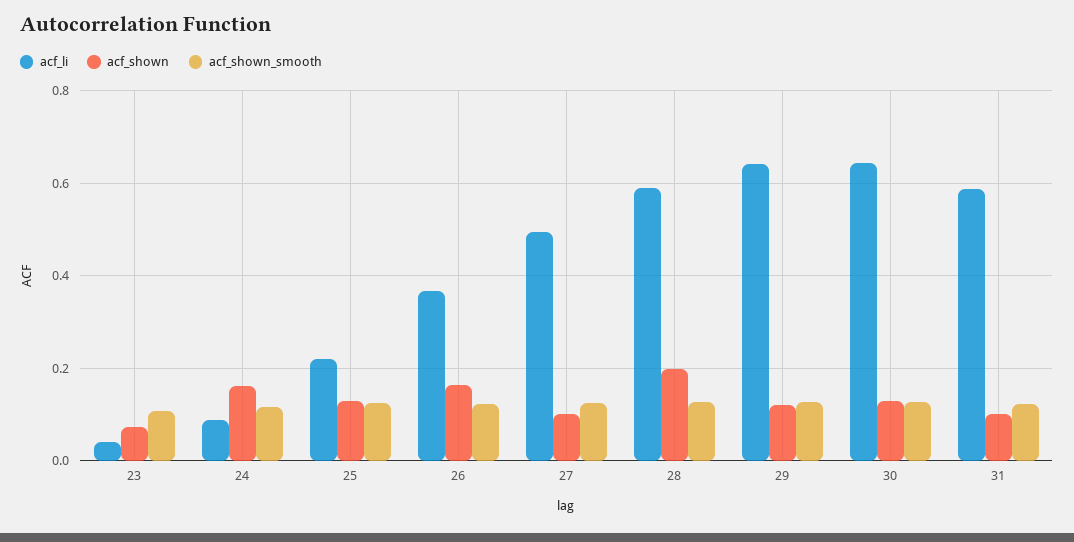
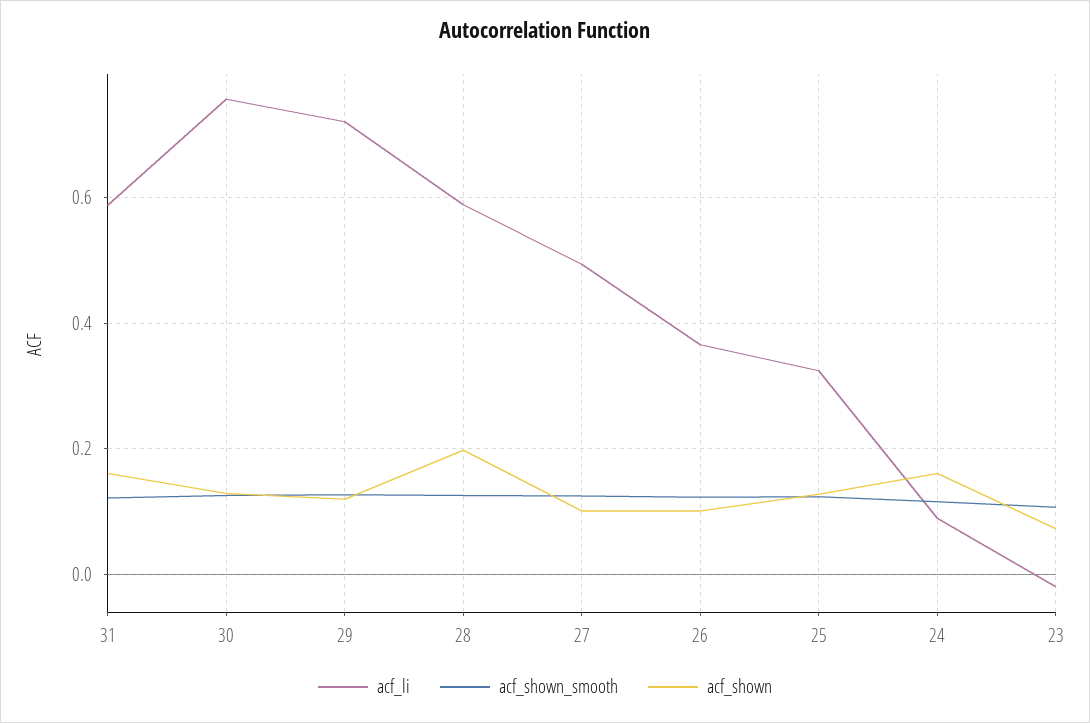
acf_li, 23: 0.04 -> -0.02
acf_li, 25: 0.22 -> 0.32
acf_shown, 26: 0.16 -> 0.1
acf_li, 29: 0.64 -> 0.72
acf_li, 30: 0.64 -> 0.76
acf_shown, 31: 0.1 -> 0.16

